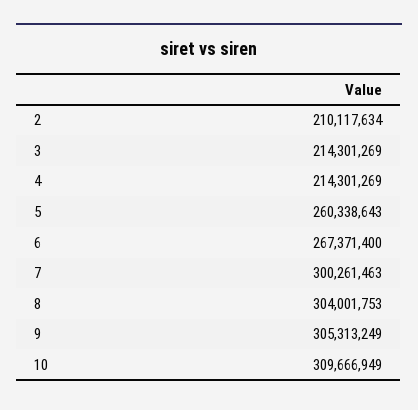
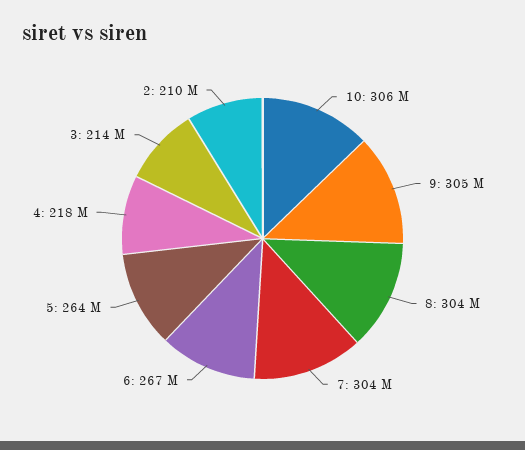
4: 214301269 -> 218000000
5: 260338643 -> 264000000
7: 300261463 -> 304000000
10: 309666949 -> 306000000

